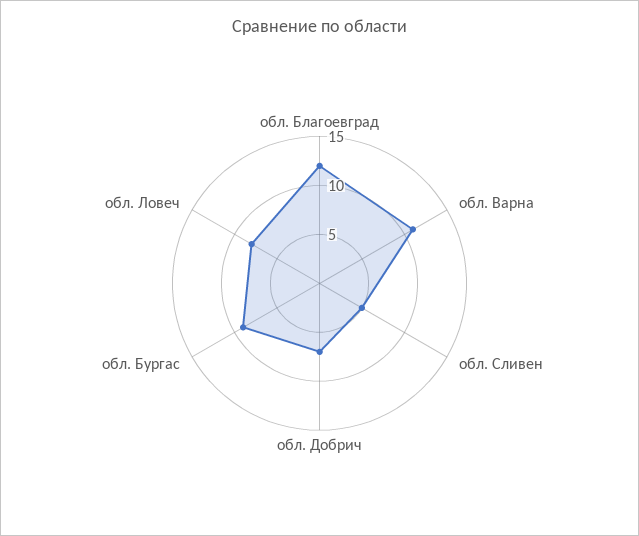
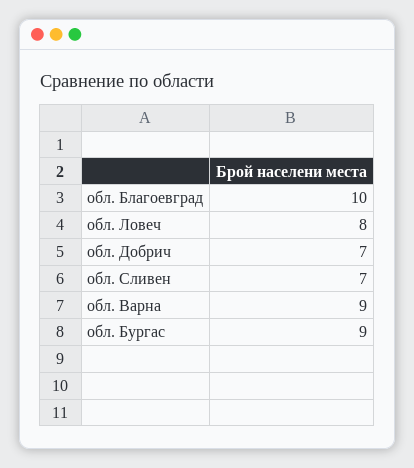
обл. Благоевград: 12 -> 10
обл. Варна: 11 -> 9
обл. Сливен: 5 -> 7

